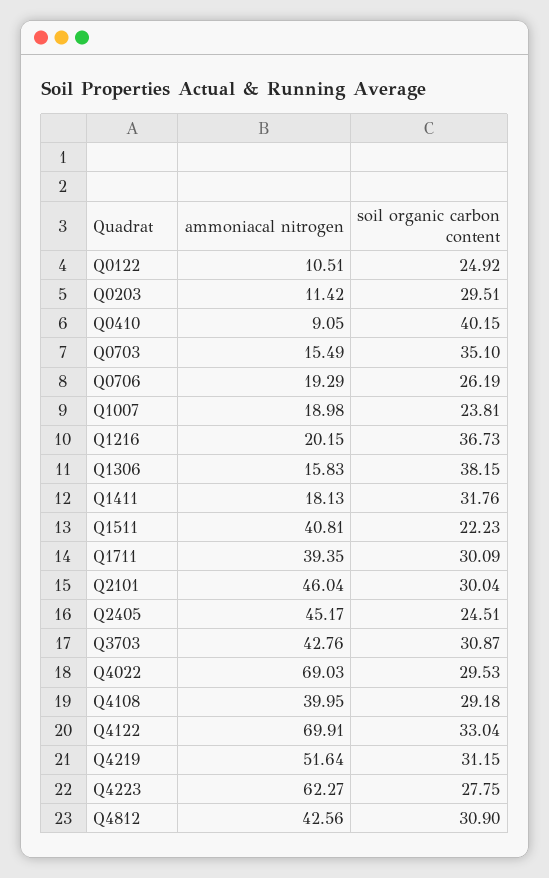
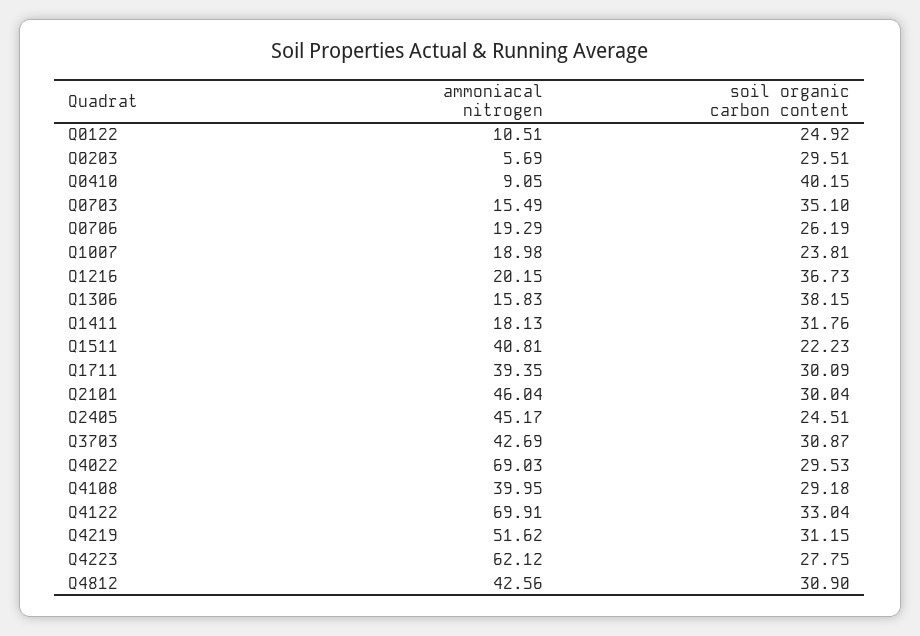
ammoniacal nitrogen, Q0203: 11.42 -> 5.69
ammoniacal nitrogen, Q3703: 42.76 -> 42.69
ammoniacal nitrogen, Q4219: 51.64 -> 51.62
ammoniacal nitrogen, Q4223: 62.27 -> 62.12

